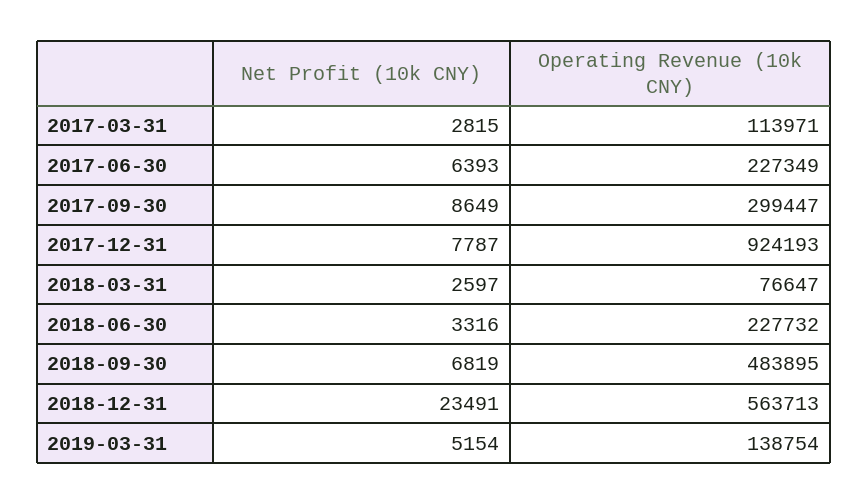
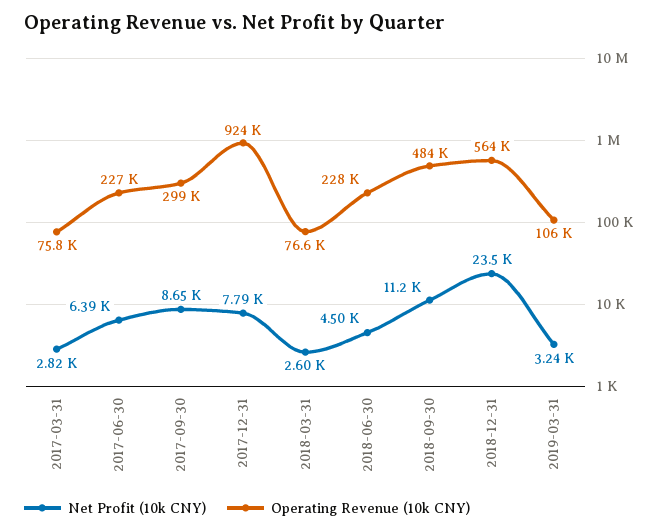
Operating Revenue (10k CNY), 2017-03-31: 113971 -> 75800
Net Profit (10k CNY), 2018-06-30: 3316 -> 4500
Net Profit (10k CNY), 2018-09-30: 6819 -> 11200
Net Profit (10k CNY), 2019-03-31: 5154 -> 3240
Operating Revenue (10k CNY), 2019-03-31: 138754 -> 106000

